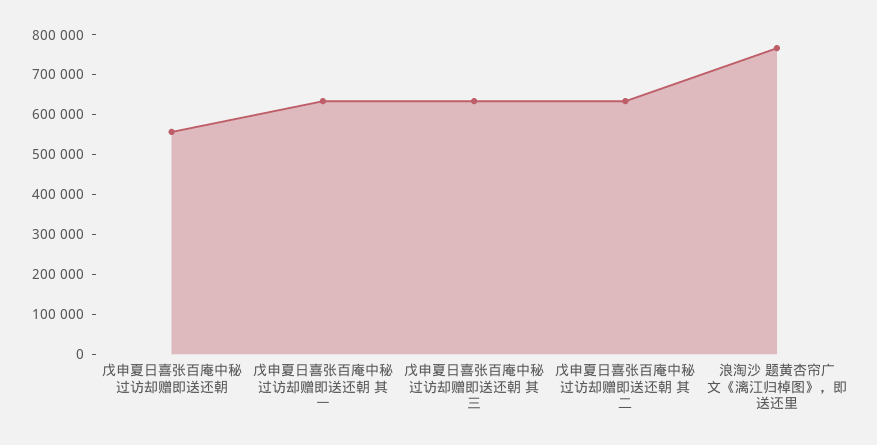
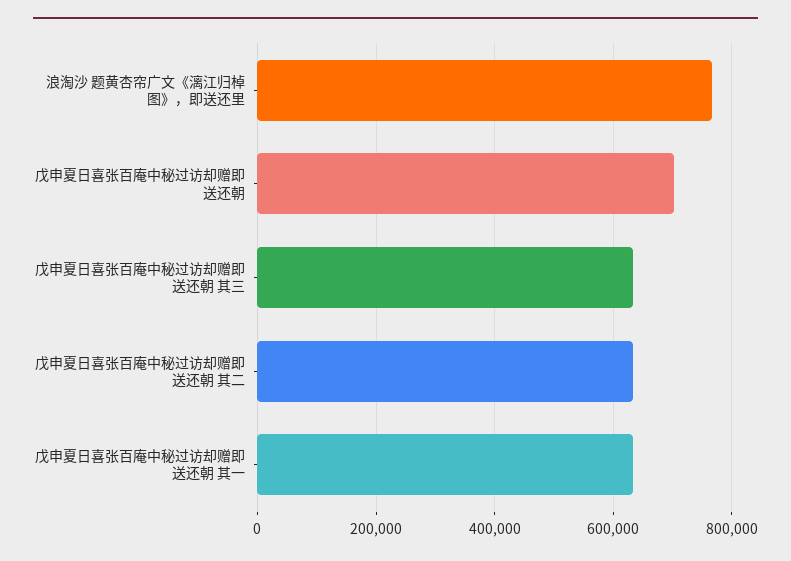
戊申夏日喜张百庵中秘过访却赠即送还朝: 550000 -> 700000

